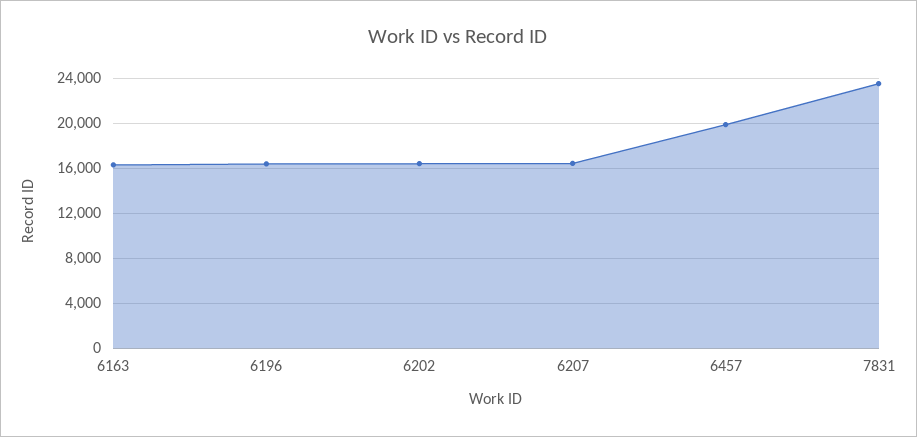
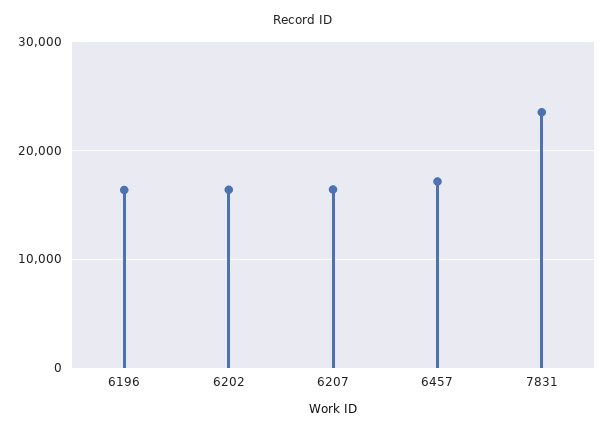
6163: 16000 -> none
6457: 20000 -> 17000

